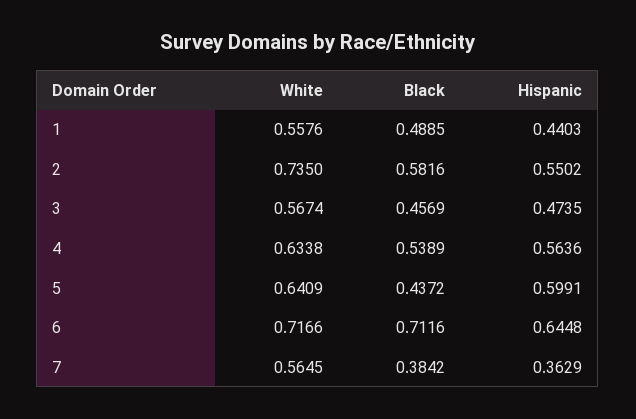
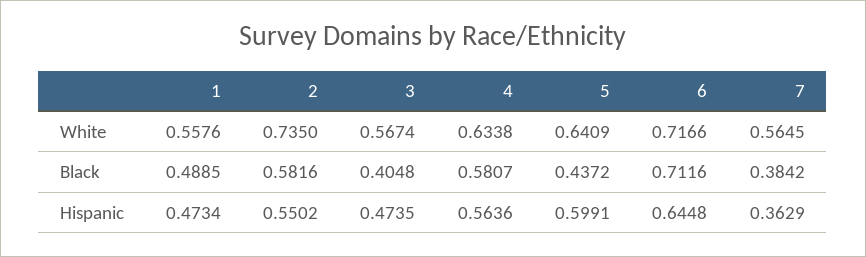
Hispanic, 1: 0.4403 -> 0.4734
Black, 3: 0.4569 -> 0.4048
Black, 4: 0.5389 -> 0.5807

